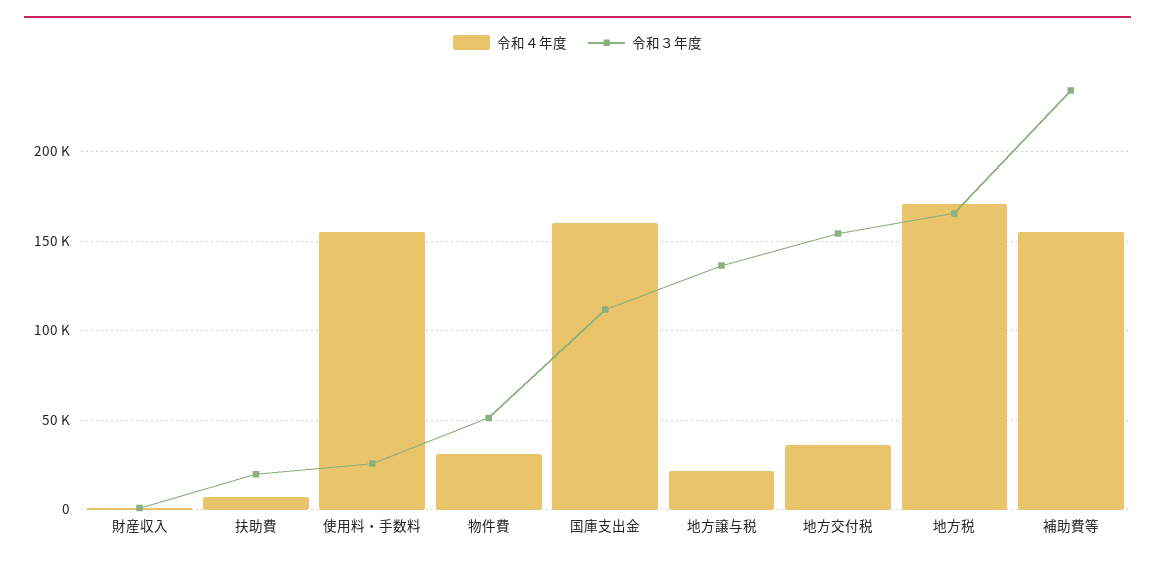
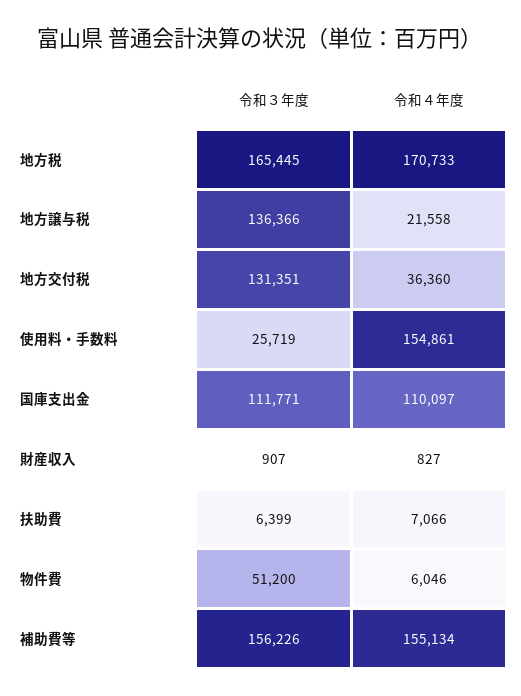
令和３年度, 扶助費: 20000 -> 6399
令和４年度, 物件費: 30000 -> 6046
令和４年度, 国庫支出金: 160000 -> 110097
令和３年度, 地方交付税: 155000 -> 131351
令和３年度, 補助費等: 235000 -> 156226

